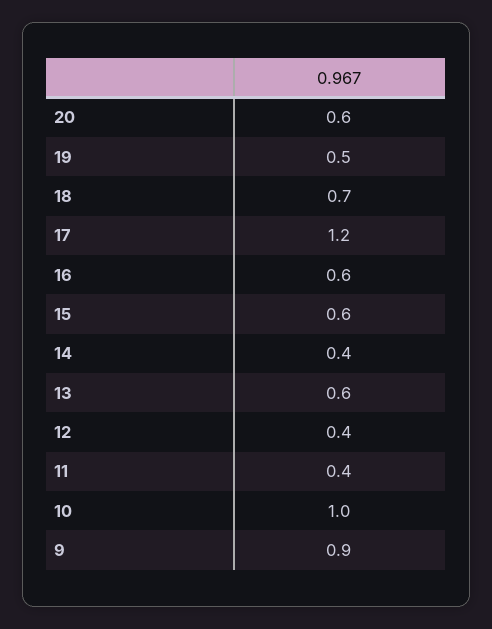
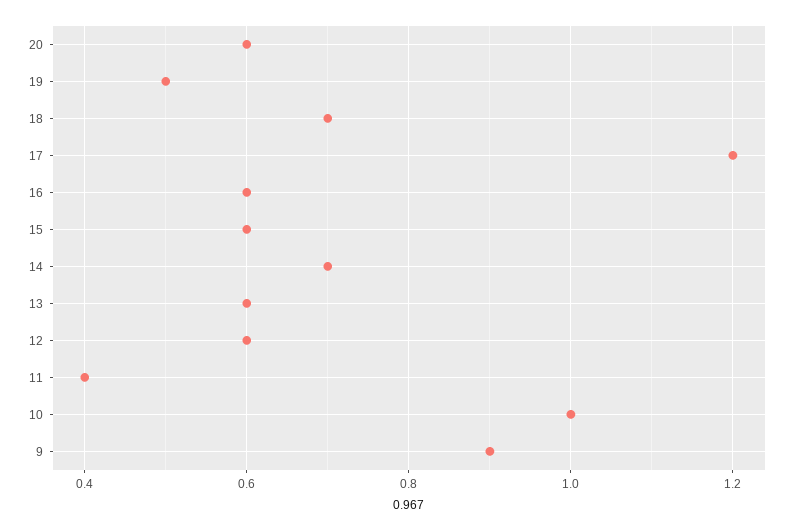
14: 0.4 -> 0.7
12: 0.4 -> 0.6

